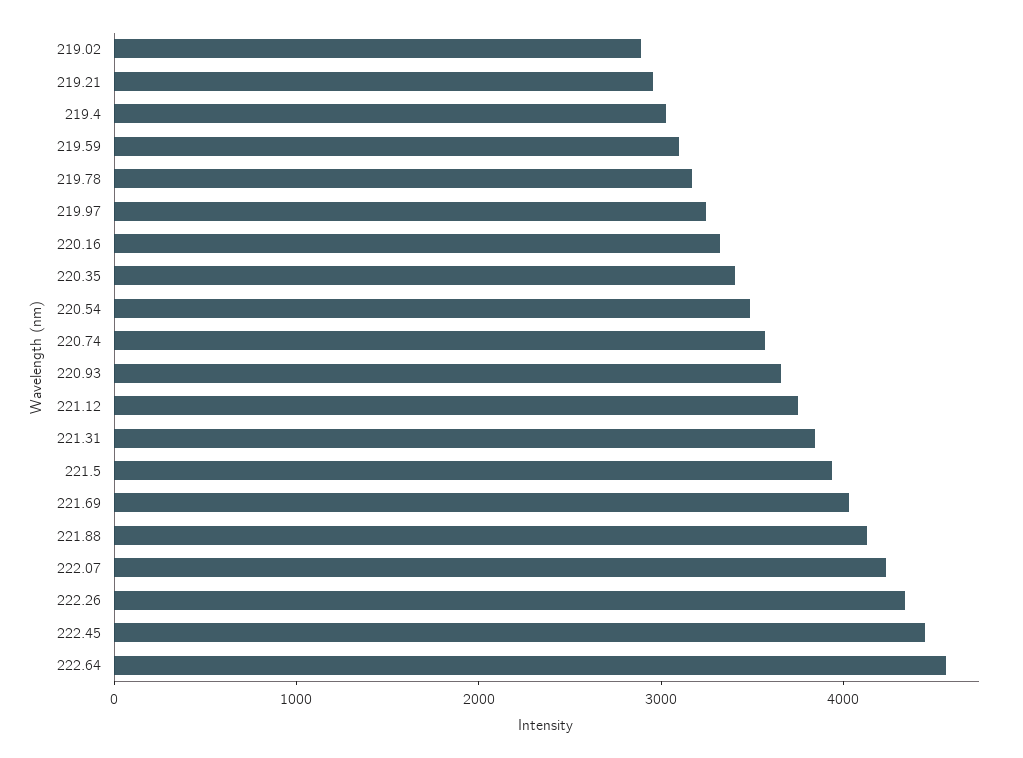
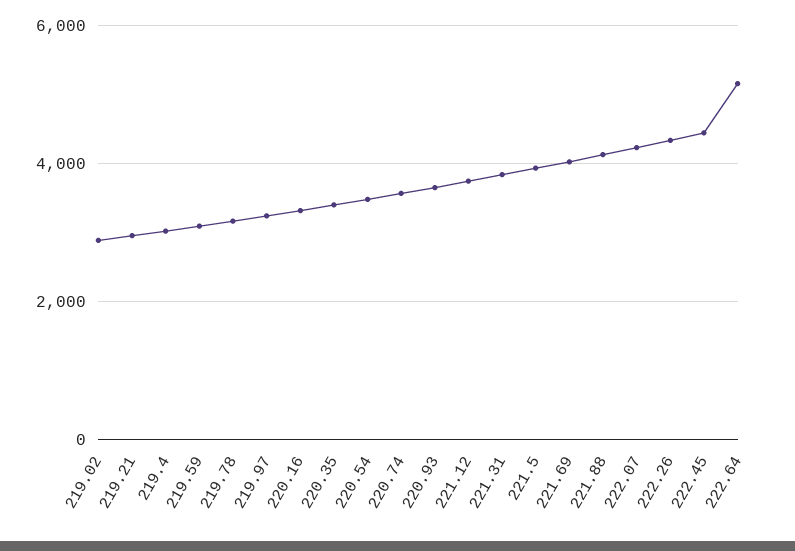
222.64: 4600 -> 5200

